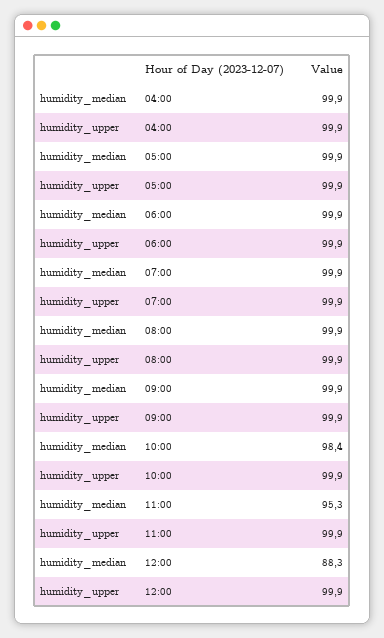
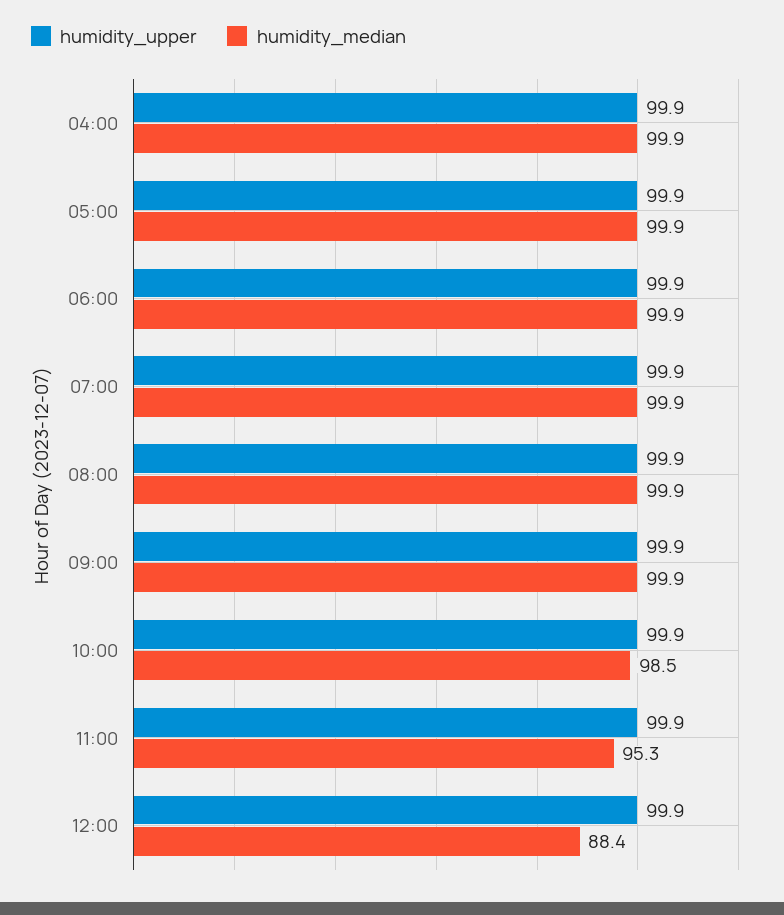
humidity_median, 10:00: 98.4 -> 98.5
humidity_median, 12:00: 88.3 -> 88.4

